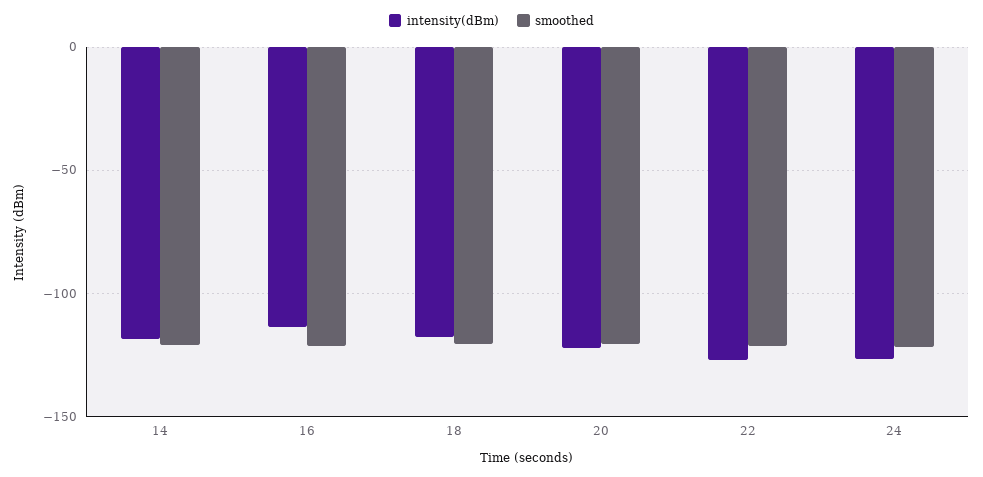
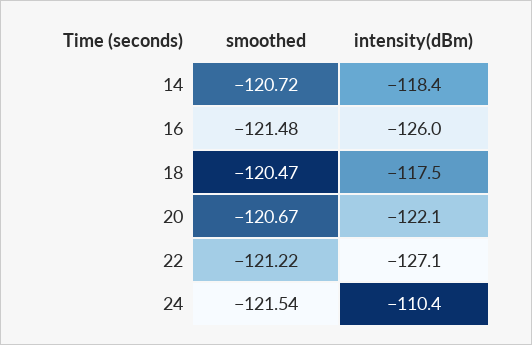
intensity(dBm), 16: -115 -> -126
intensity(dBm), 24: -125 -> -110.4

